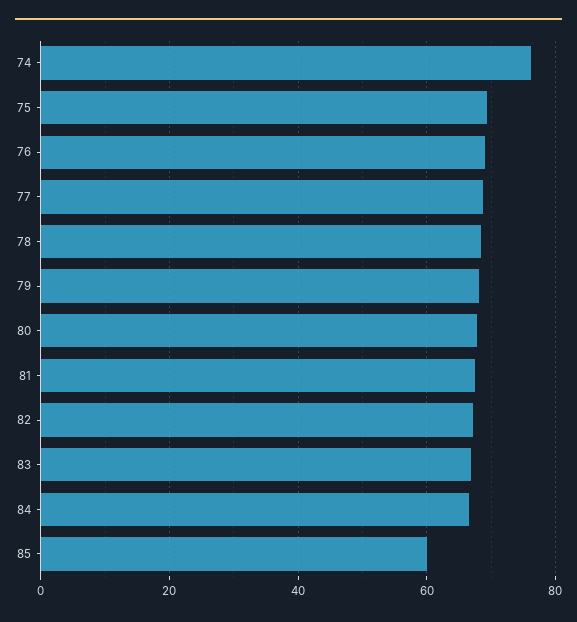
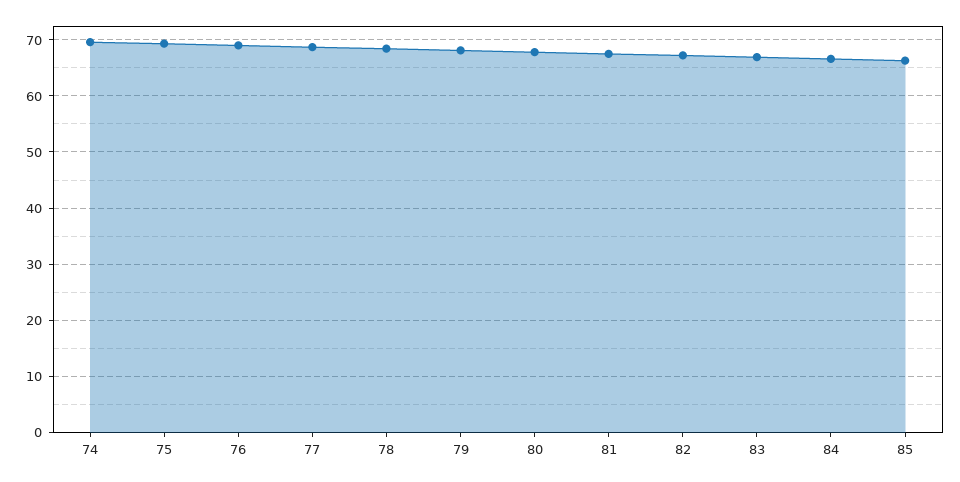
74: 76 -> 70
85: 60 -> 66

